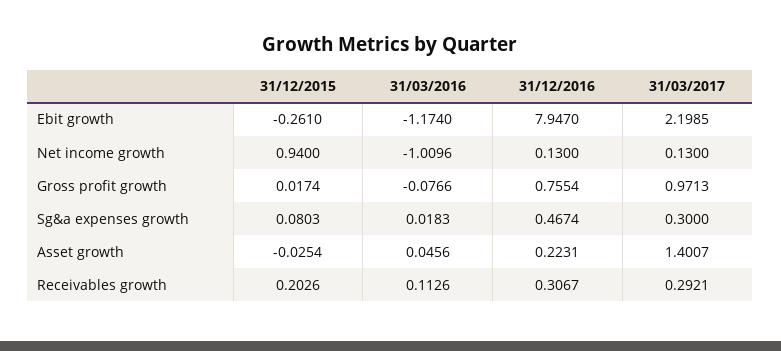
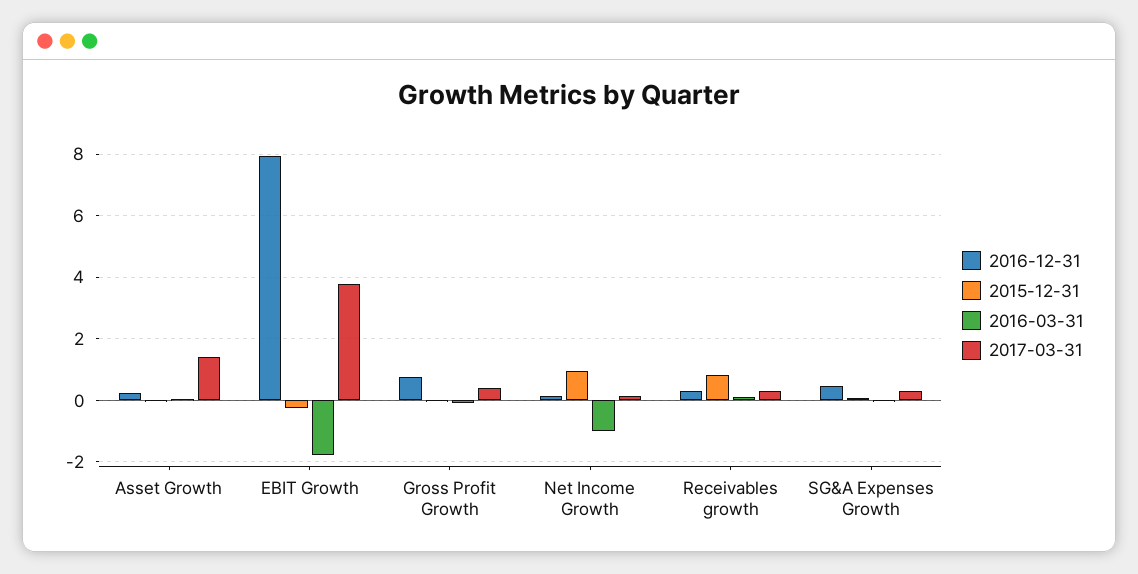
31/03/2016, Ebit growth: -1.174 -> -1.8
31/03/2017, Ebit growth: 2.1985 -> 3.8
31/03/2017, Gross profit growth: 0.9713 -> 0.4
31/12/2015, Receivables growth: 0.2026 -> 0.8

